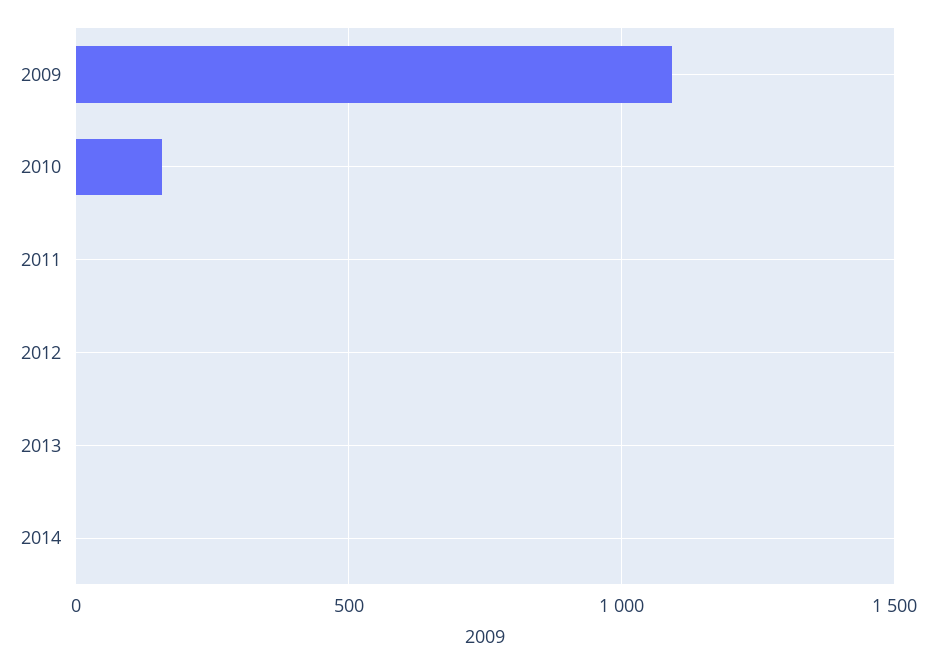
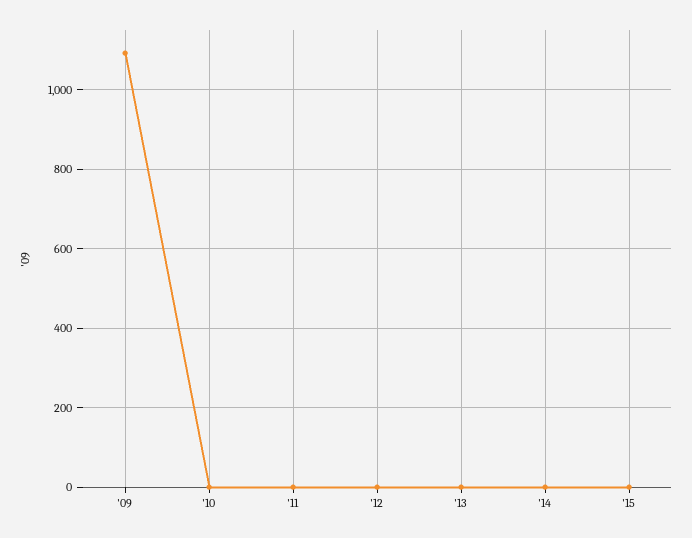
2010: 150 -> 0
'15: none -> 0

